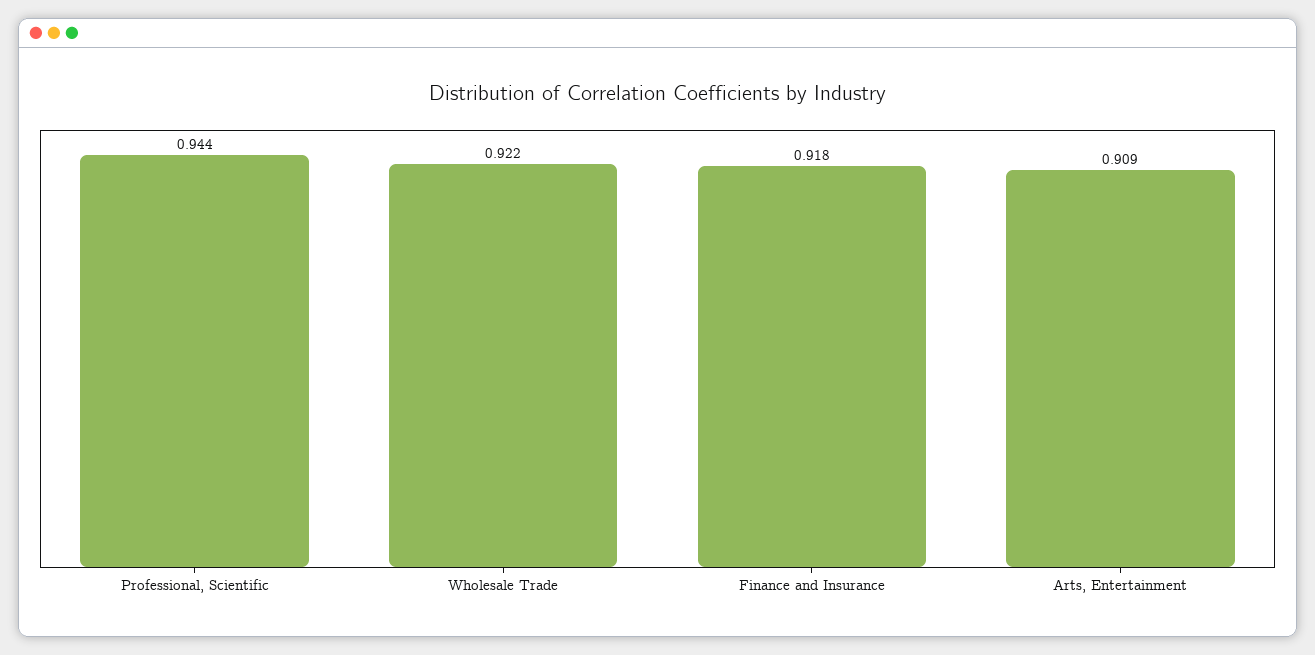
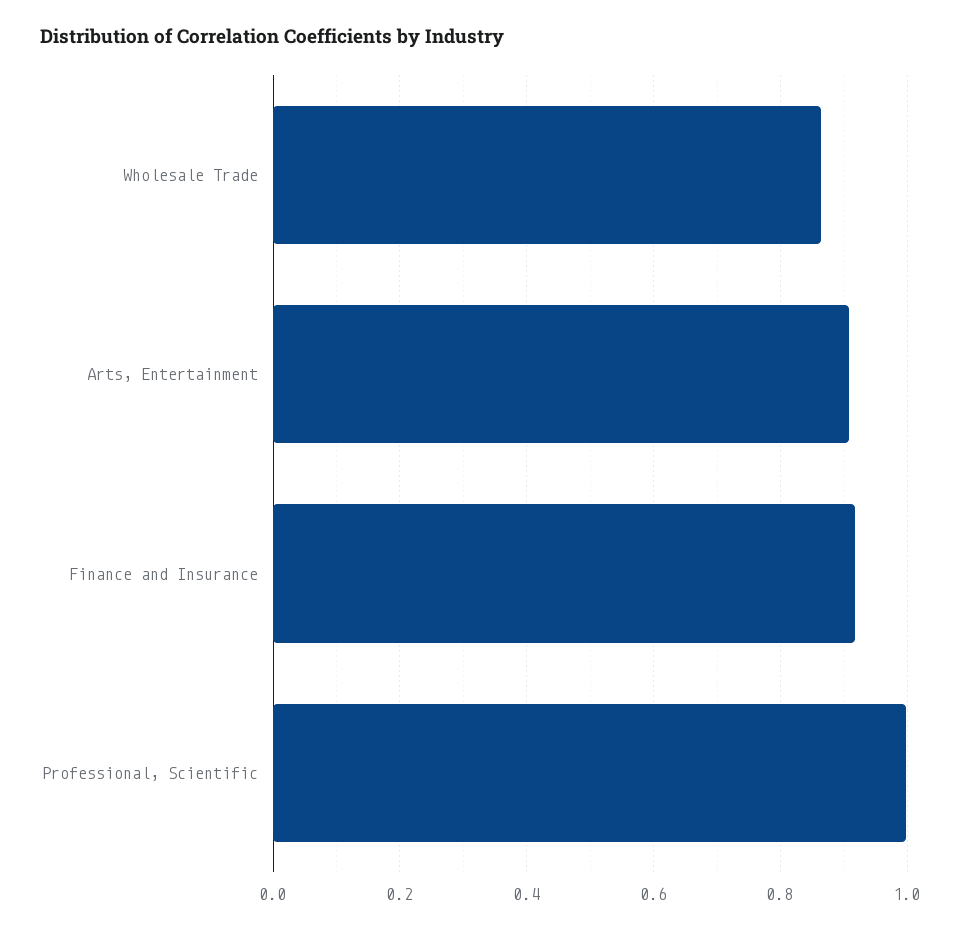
Professional, Scientific: 0.944 -> 1
Wholesale Trade: 0.922 -> 0.86

